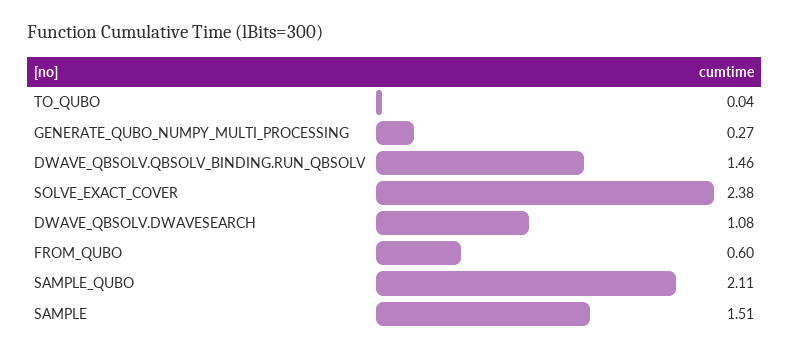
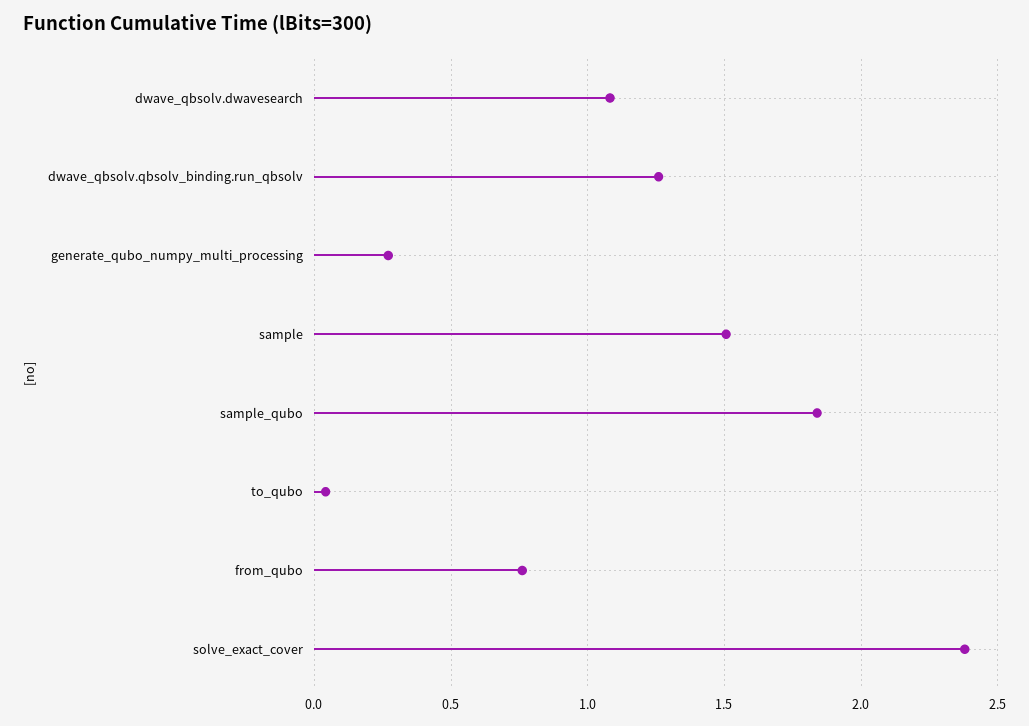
DWAVE_QBSOLV.QBSOLV_BINDING.RUN_QBSOLV: 1.46 -> 1.25
FROM_QUBO: 0.6 -> 0.75
SAMPLE_QUBO: 2.11 -> 1.85

